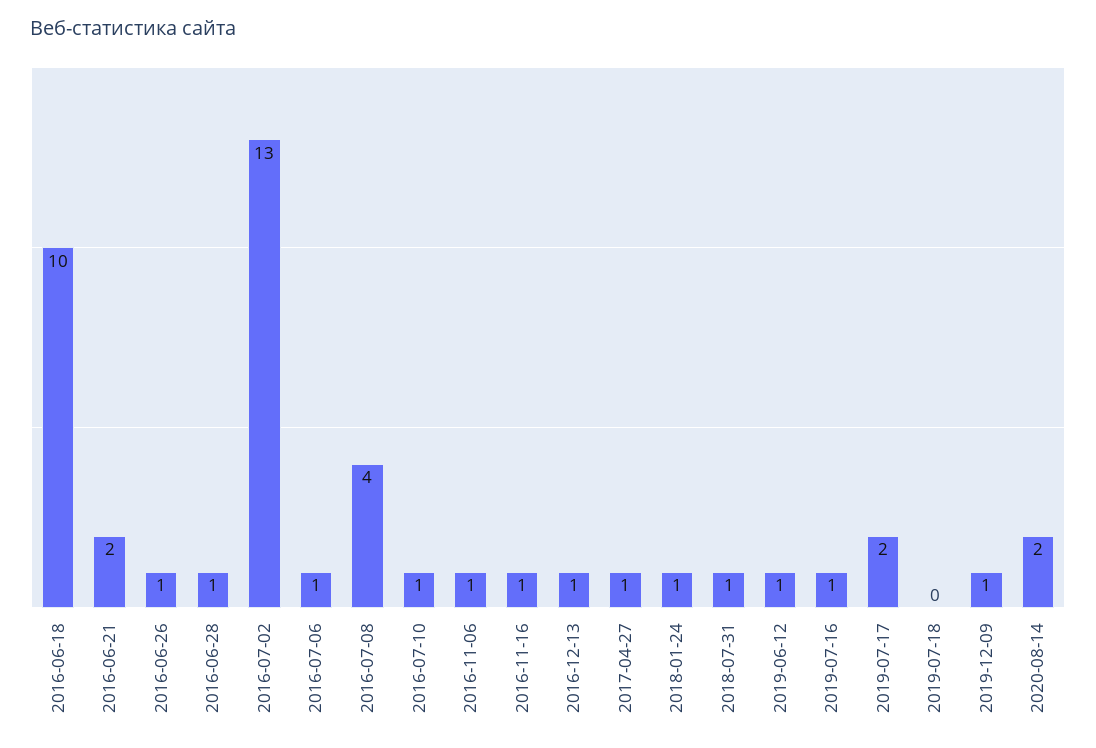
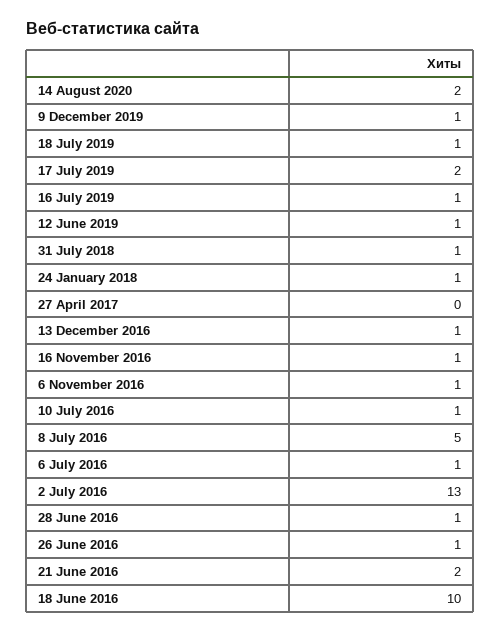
2016-07-08: 4 -> 5
2017-04-27: 1 -> 0
2019-07-18: 0 -> 1

